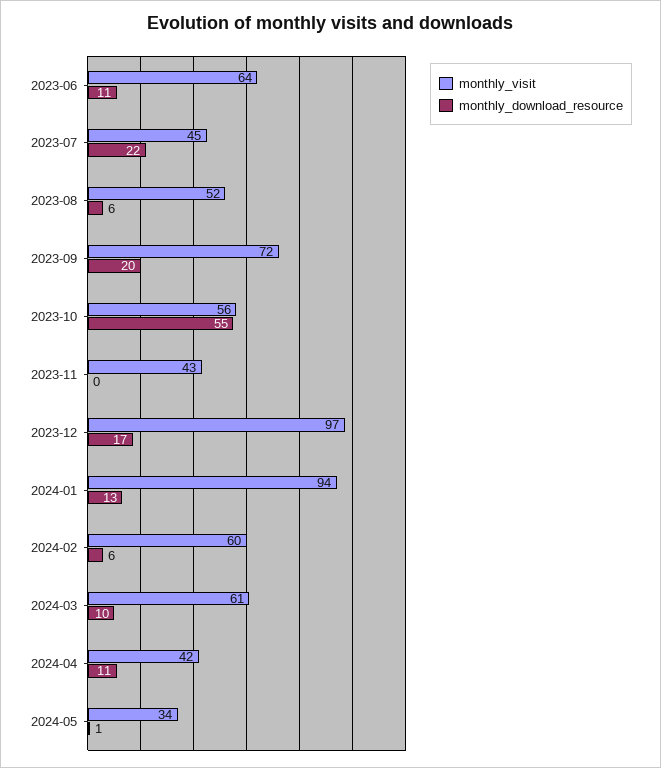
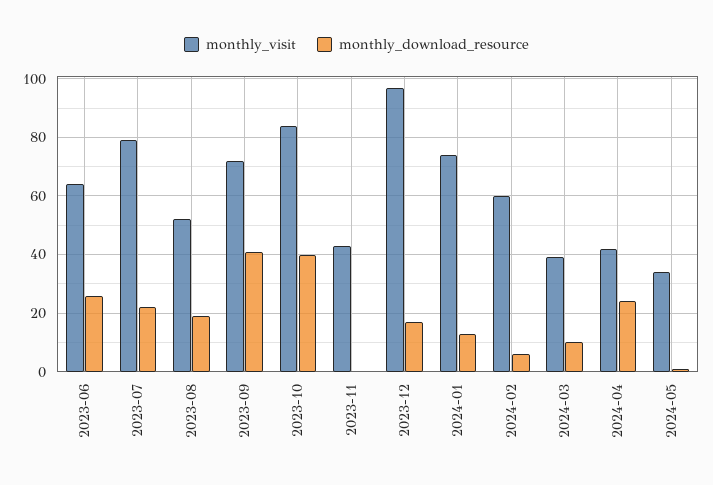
monthly_download_resource, 2023-06: 11 -> 25
monthly_visit, 2023-07: 45 -> 80
monthly_download_resource, 2023-08: 6 -> 20
monthly_download_resource, 2023-09: 20 -> 40
monthly_visit, 2023-10: 56 -> 85
monthly_download_resource, 2023-10: 55 -> 40
monthly_visit, 2024-01: 94 -> 75
monthly_visit, 2024-03: 61 -> 40
monthly_download_resource, 2024-04: 11 -> 25

